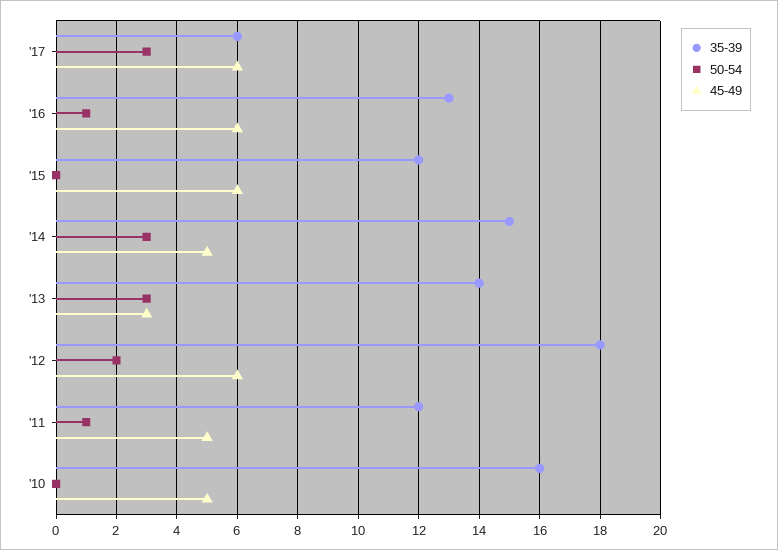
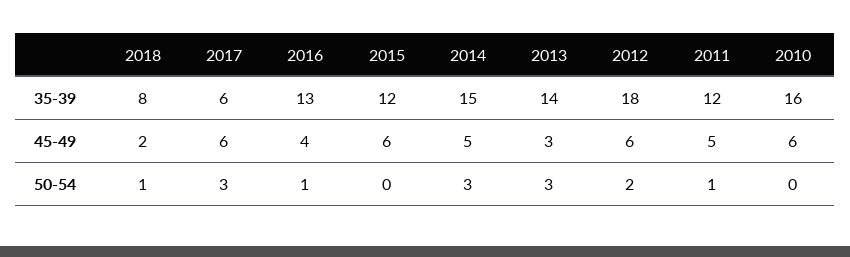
45-49, '16: 6 -> 4
45-49, '10: 5 -> 6
35-39, 2018: none -> 8
45-49, 2018: none -> 2
50-54, 2018: none -> 1

